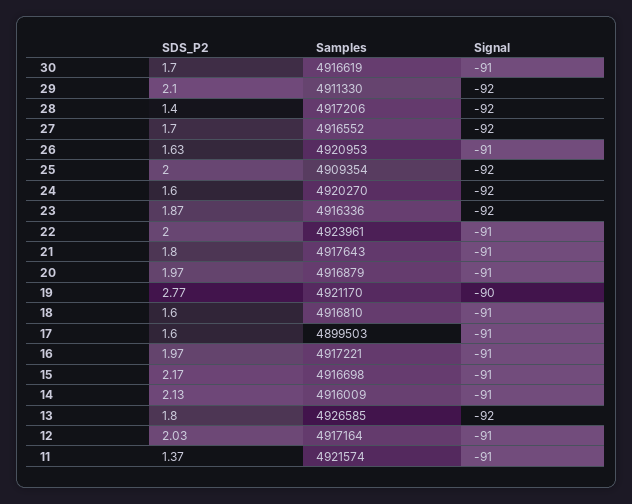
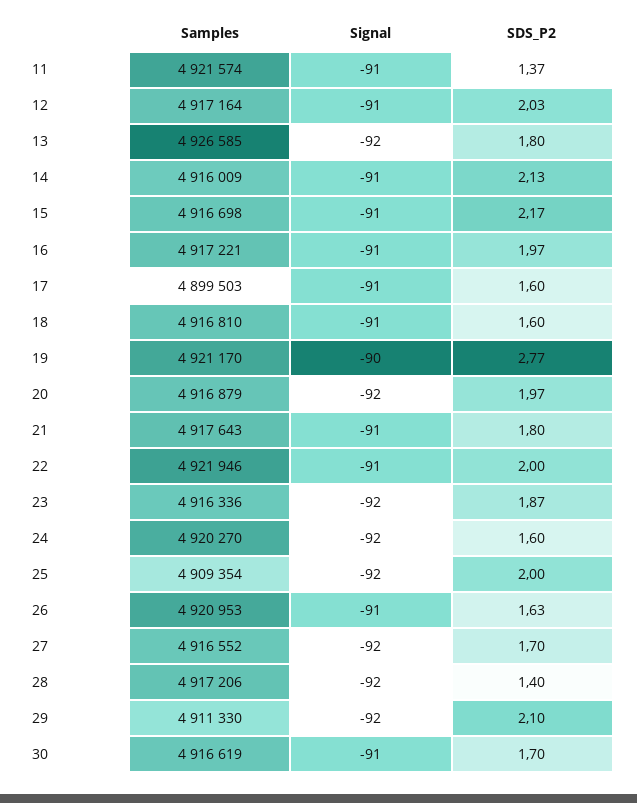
Samples, 22: 4923961 -> 4921946
Signal, 20: -91 -> -92

